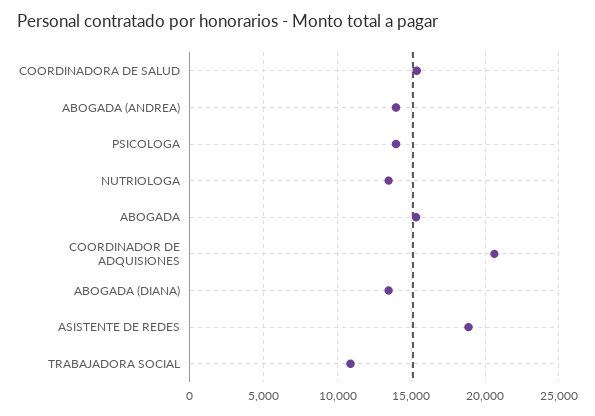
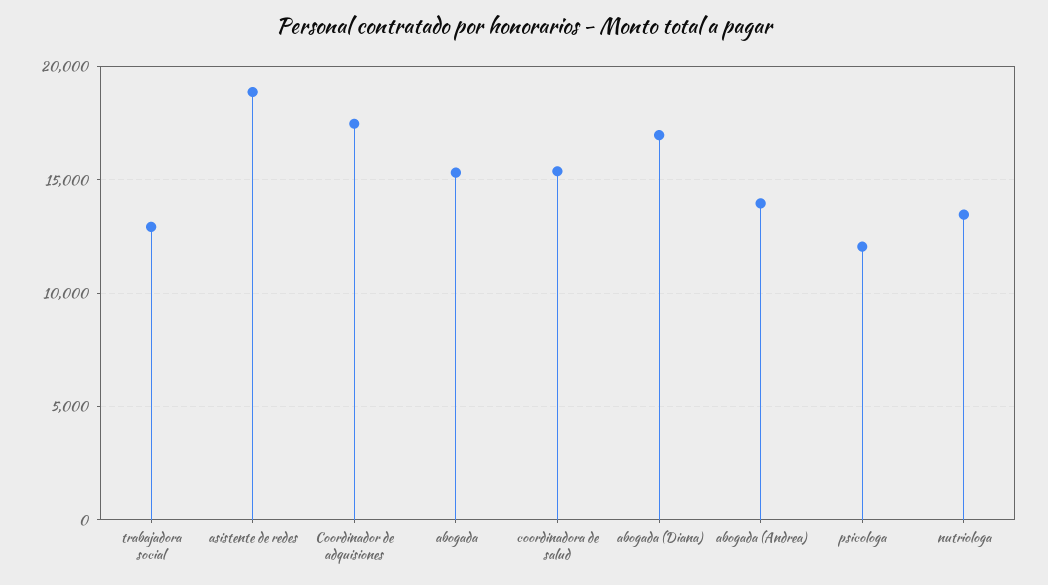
PSICOLOGA: 14000 -> 12000
COORDINADOR DE ADQUISIONES: 20500 -> 17500
ABOGADA (DIANA): 13500 -> 17000
TRABAJADORA SOCIAL: 11000 -> 13000

